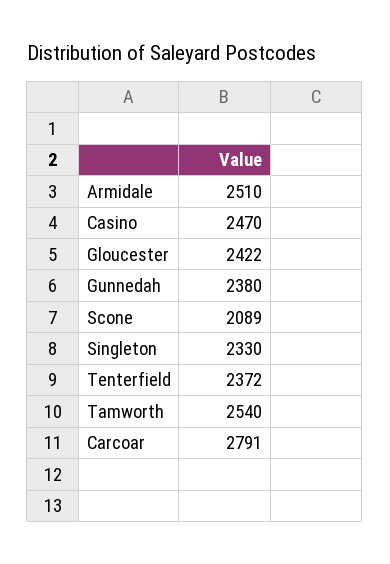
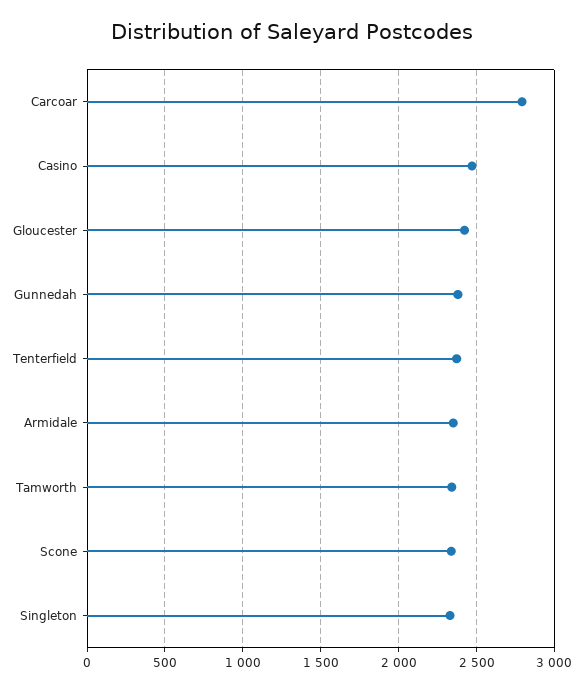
Armidale: 2510 -> 2350
Scone: 2089 -> 2350
Tamworth: 2540 -> 2350

